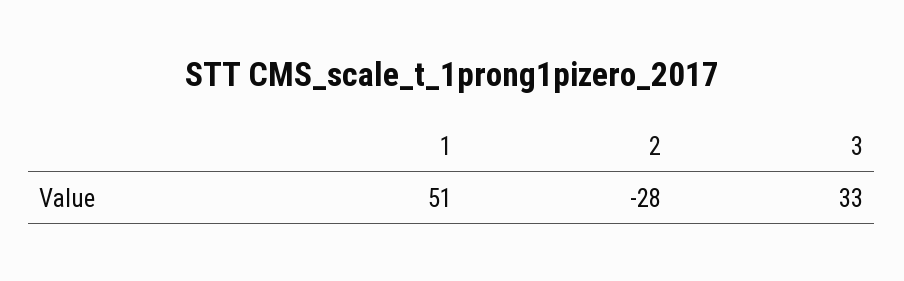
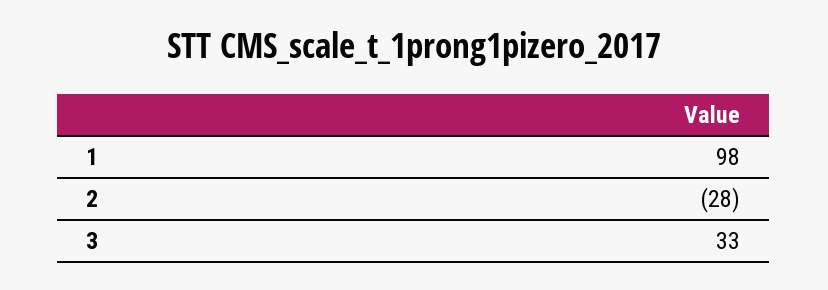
1: 51 -> 98

